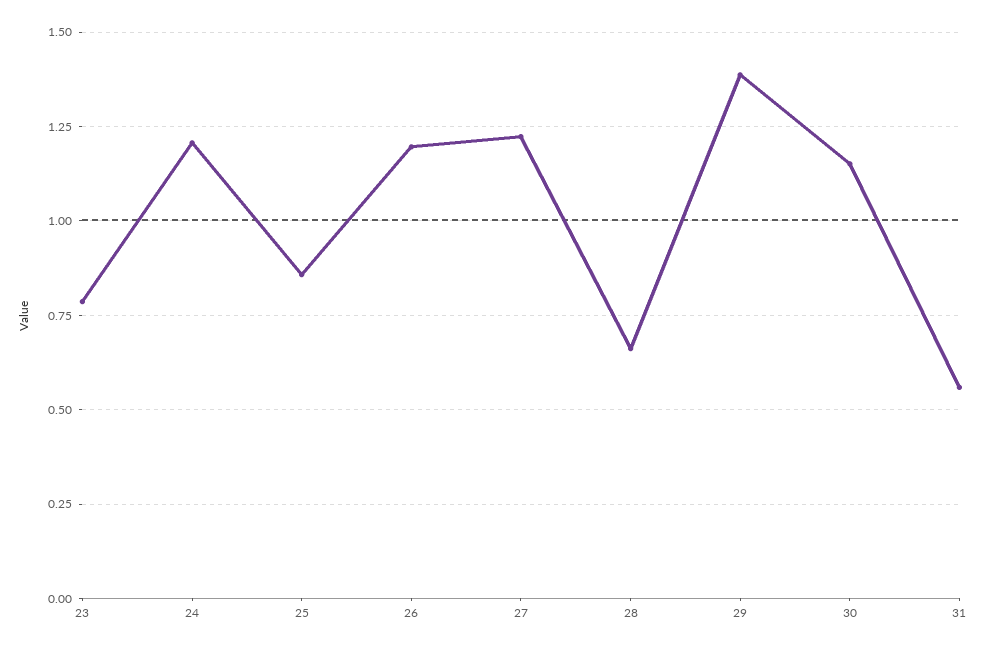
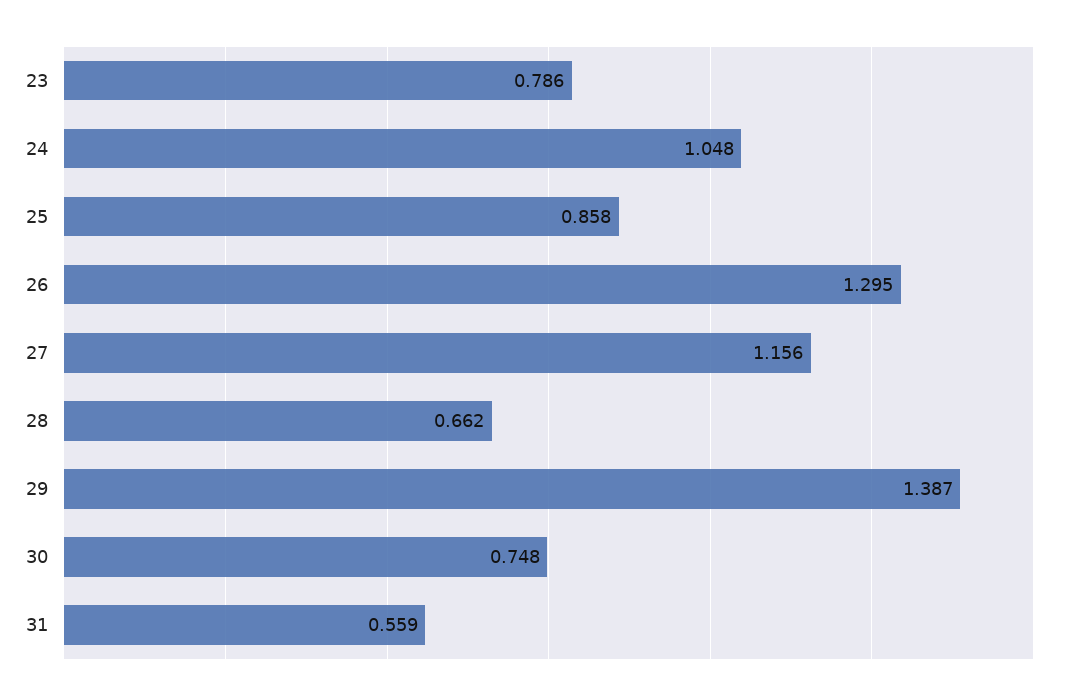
24: 1.2 -> 1.048
26: 1.2 -> 1.295
27: 1.225 -> 1.156
30: 1.15 -> 0.748

